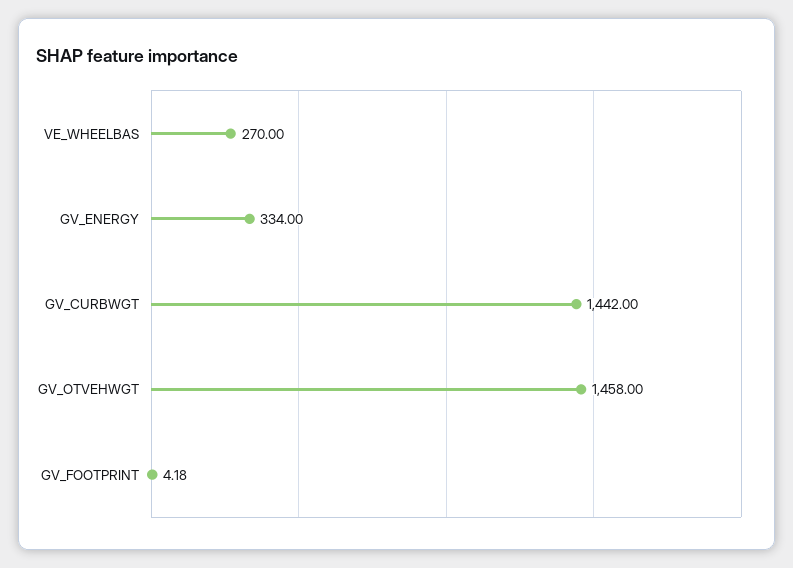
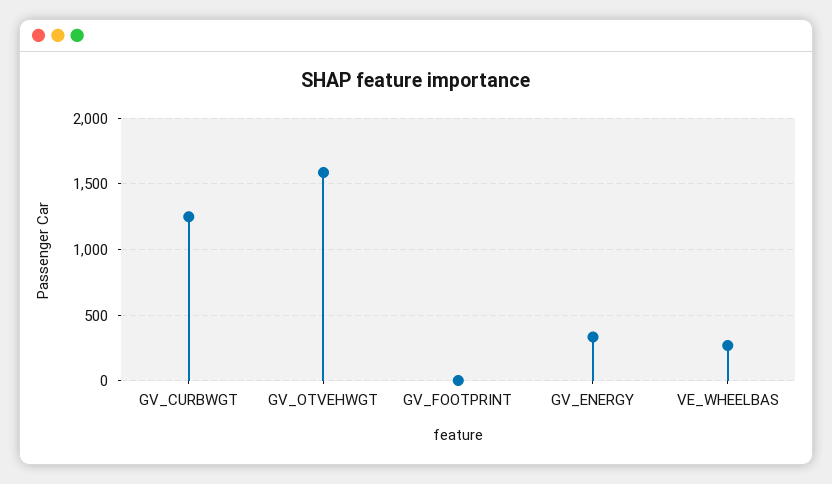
GV_CURBWGT: 1442 -> 1250
GV_OTVEHWGT: 1458 -> 1600

